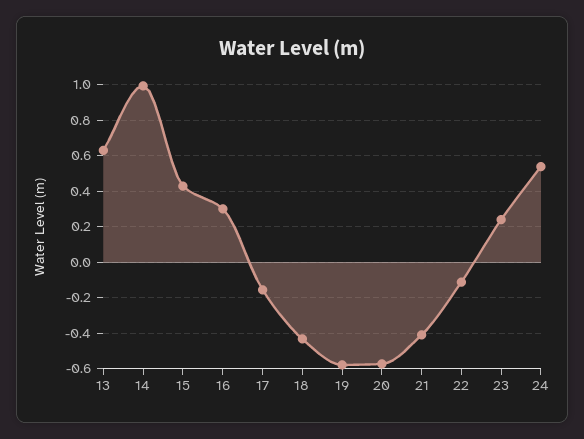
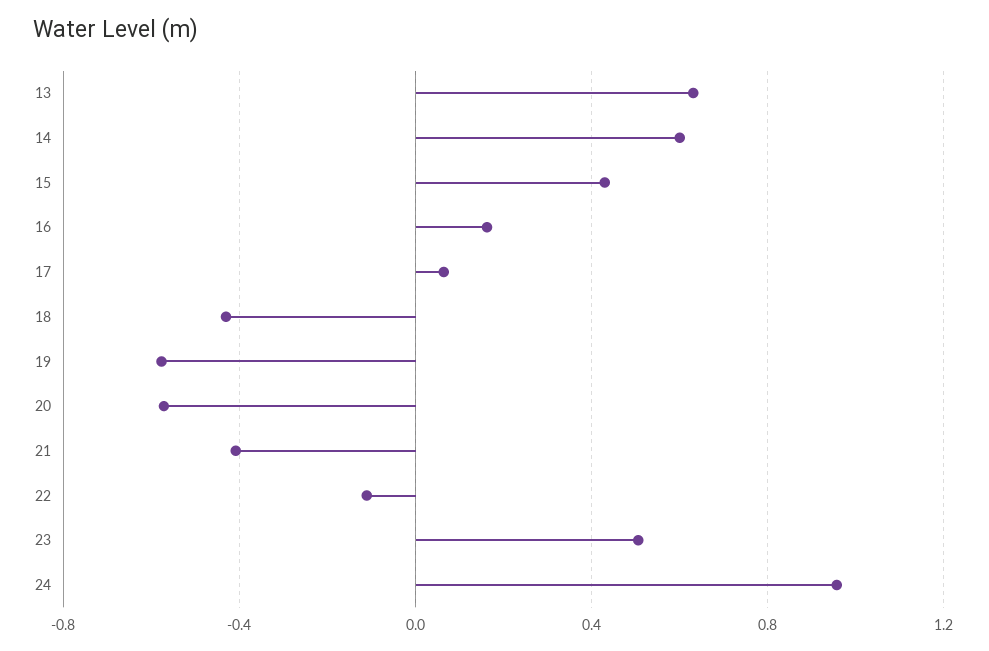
14: 1 -> 0.6
16: 0.3 -> 0.15
17: -0.15 -> 0.05
23: 0.25 -> 0.5
24: 0.55 -> 0.95

